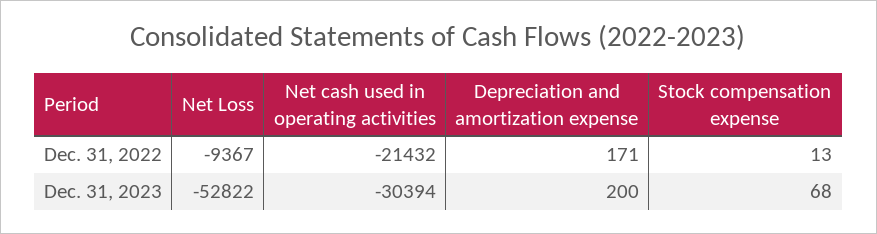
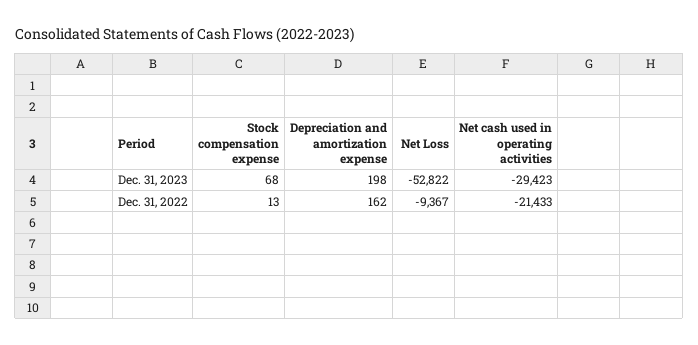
Net cash used in operating activities, Dec. 31, 2022: -21432 -> -21433
Depreciation and amortization expense, Dec. 31, 2022: 171 -> 162
Net cash used in operating activities, Dec. 31, 2023: -30394 -> -29423
Depreciation and amortization expense, Dec. 31, 2023: 200 -> 198

